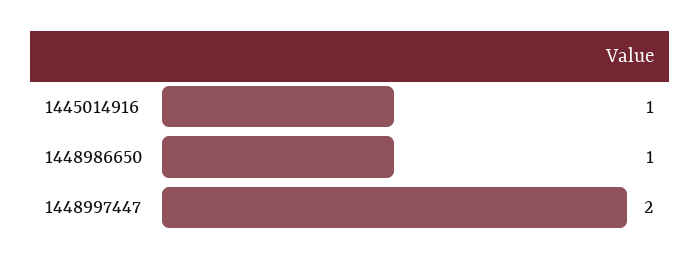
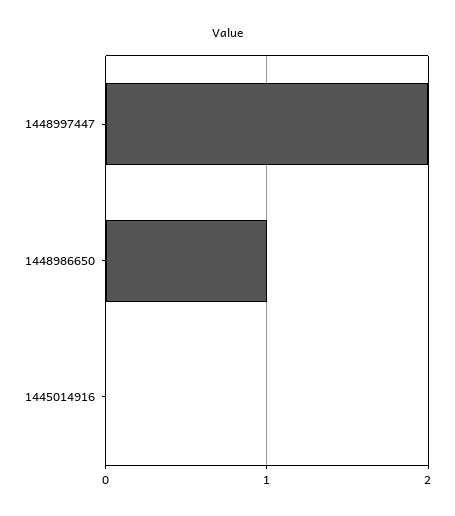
1445014916: 1 -> 0

